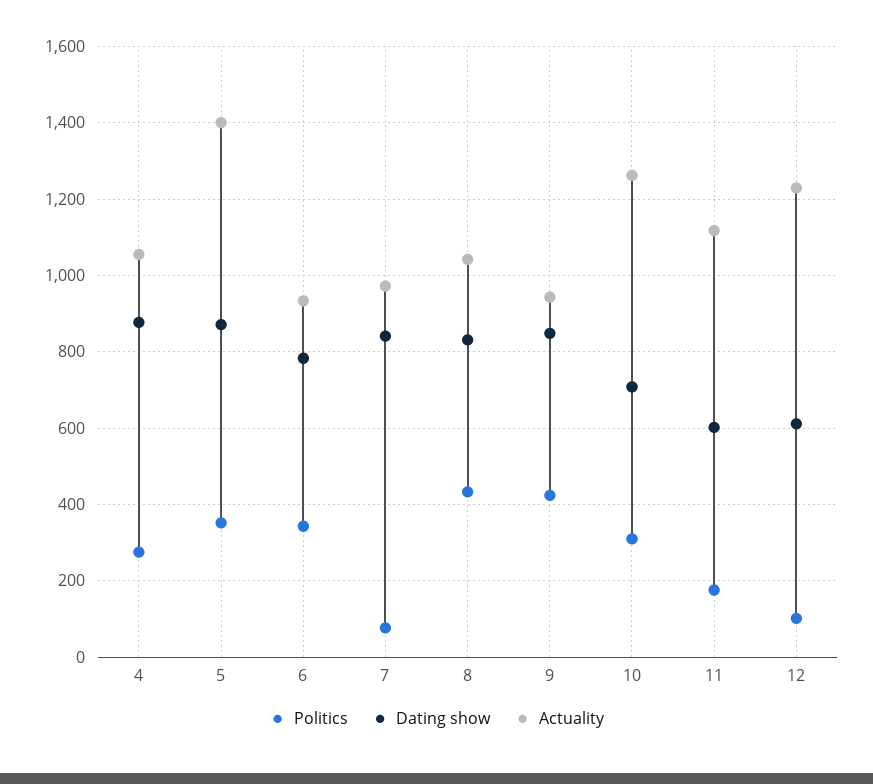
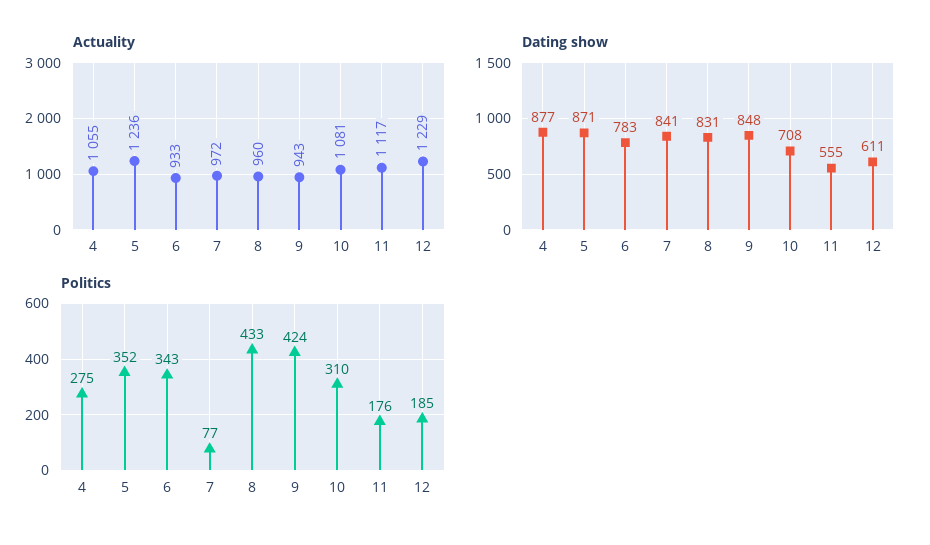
Actuality, 5: 1400 -> 1236
Actuality, 8: 1040 -> 960
Actuality, 10: 1260 -> 1081
Dating show, 11: 600 -> 555
Politics, 12: 100 -> 185

